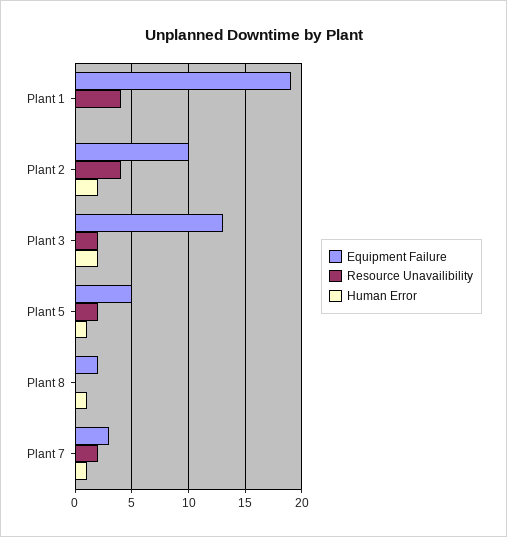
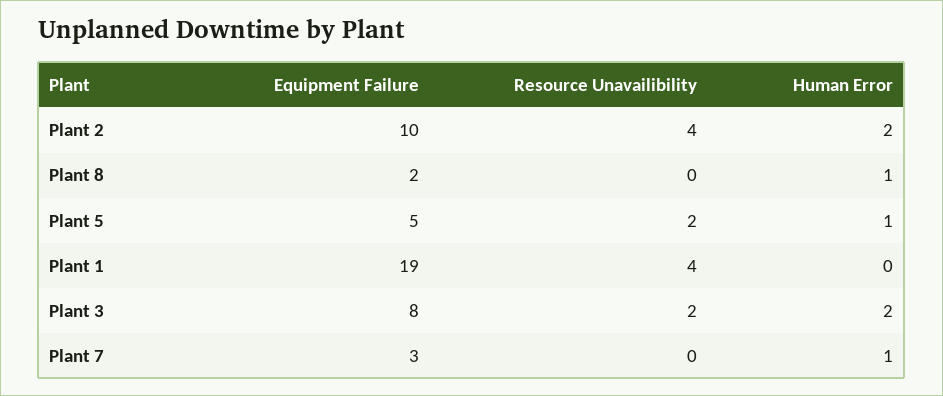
Equipment Failure, Plant 3: 13 -> 8
Resource Unavailibility, Plant 7: 2 -> 0

